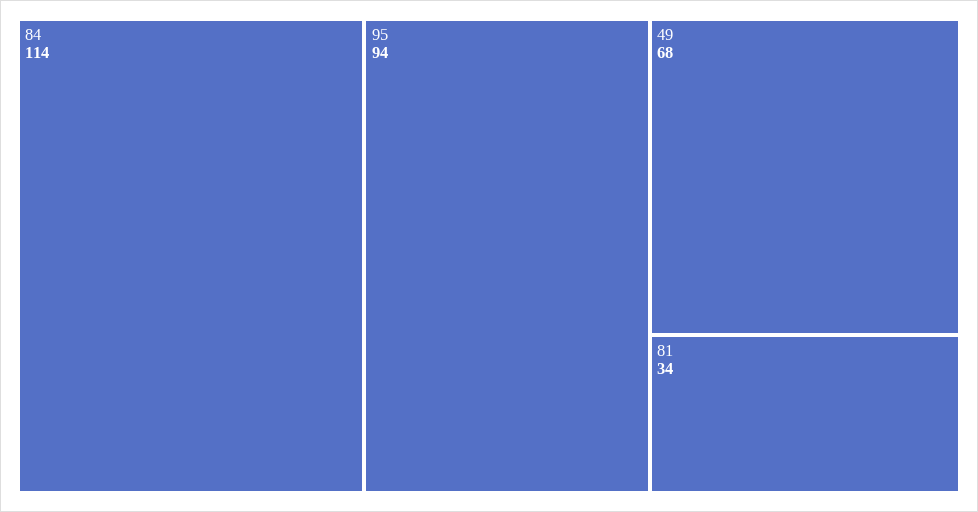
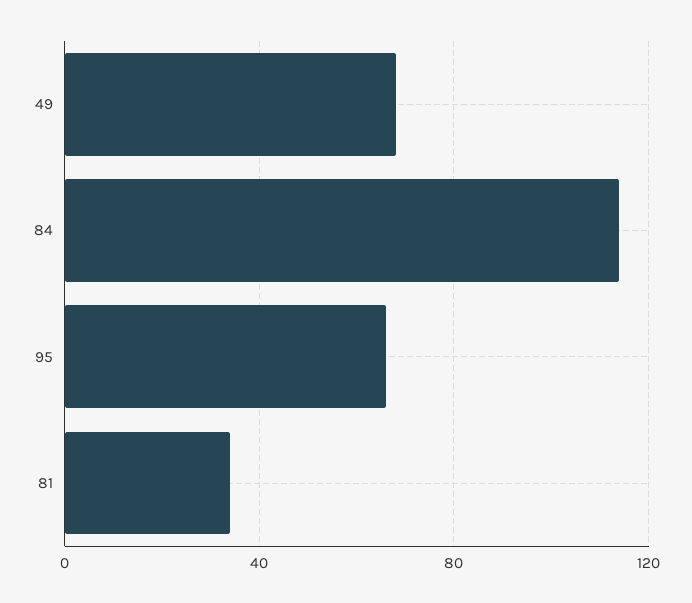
95: 94 -> 65

